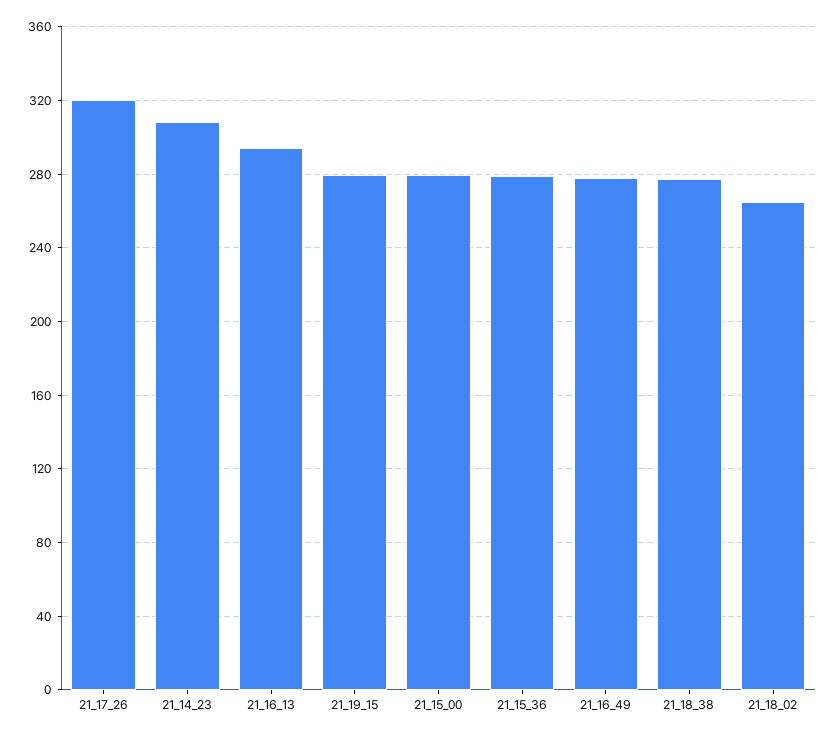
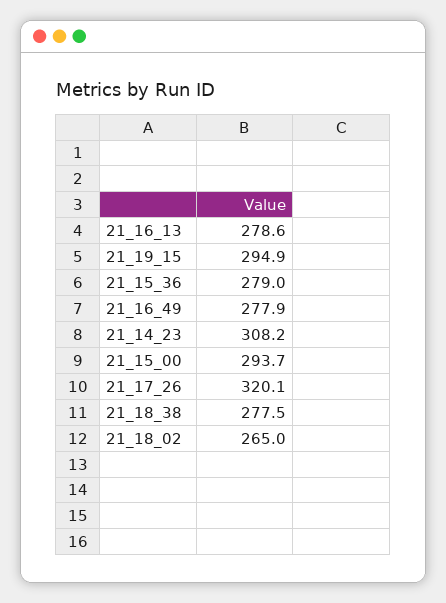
21_16_13: 295 -> 278.6
21_19_15: 280 -> 294.9
21_15_00: 280 -> 293.7

